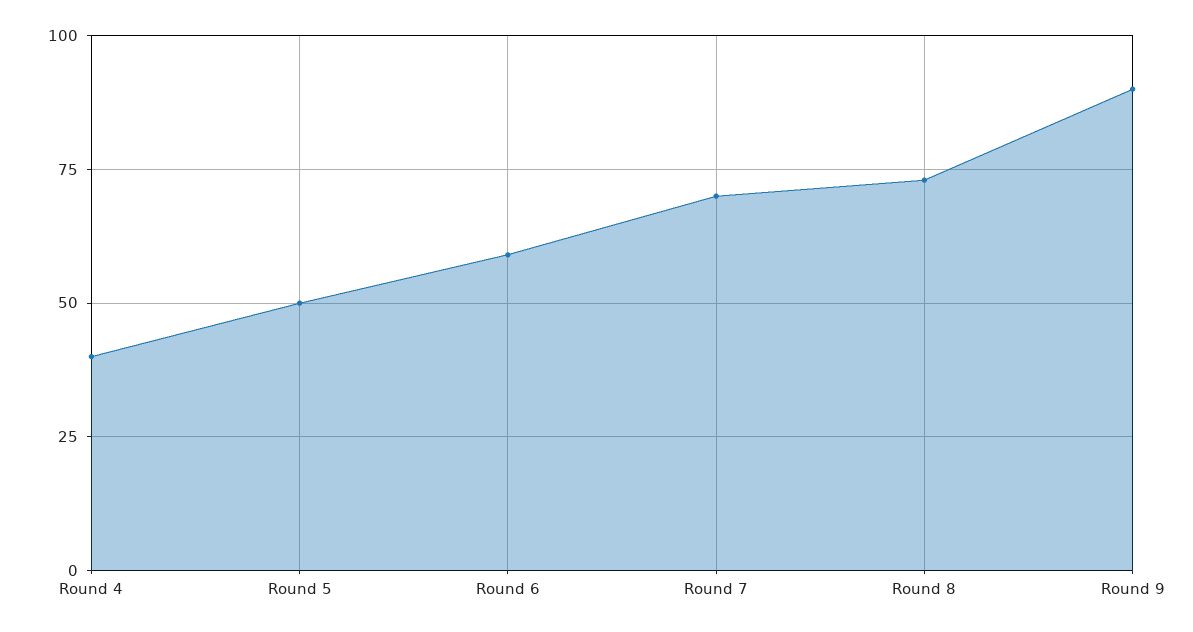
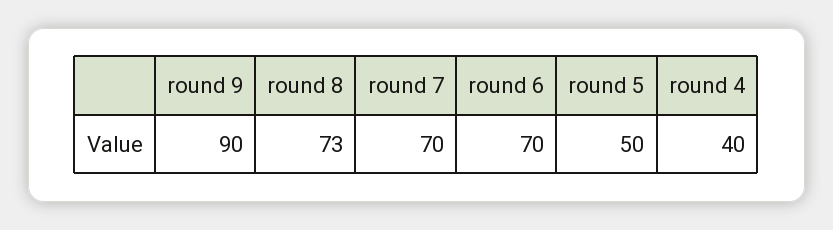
Round 6: 60 -> 70

